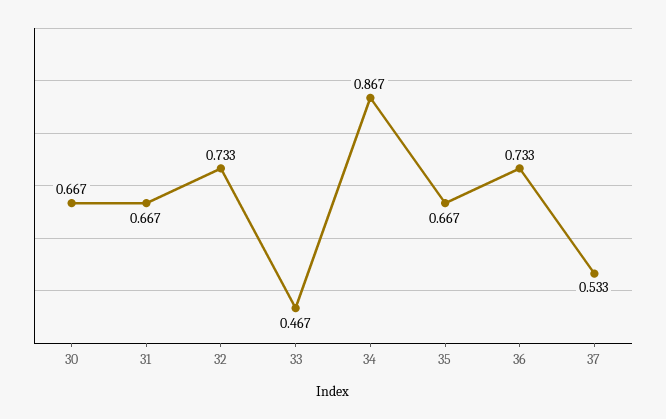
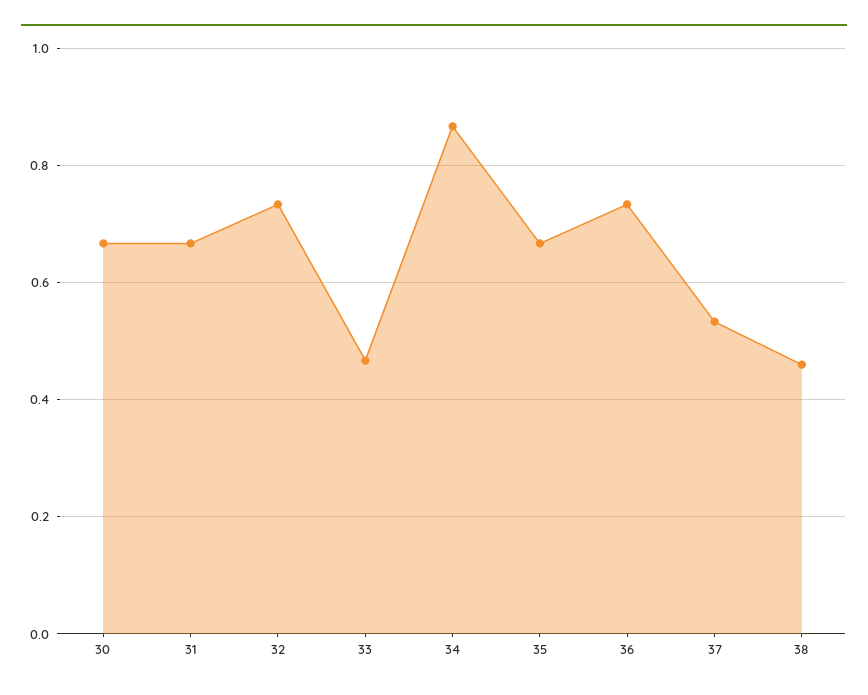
38: none -> 0.46

